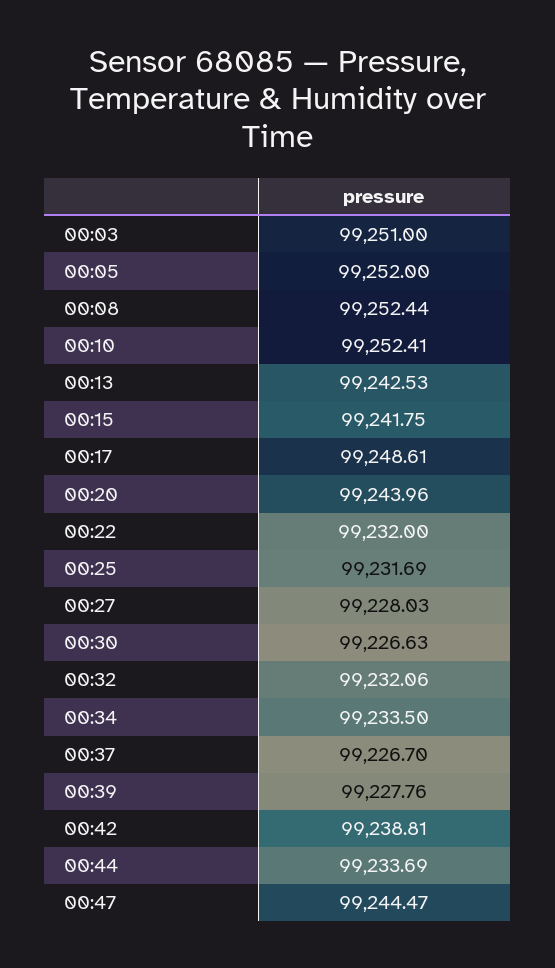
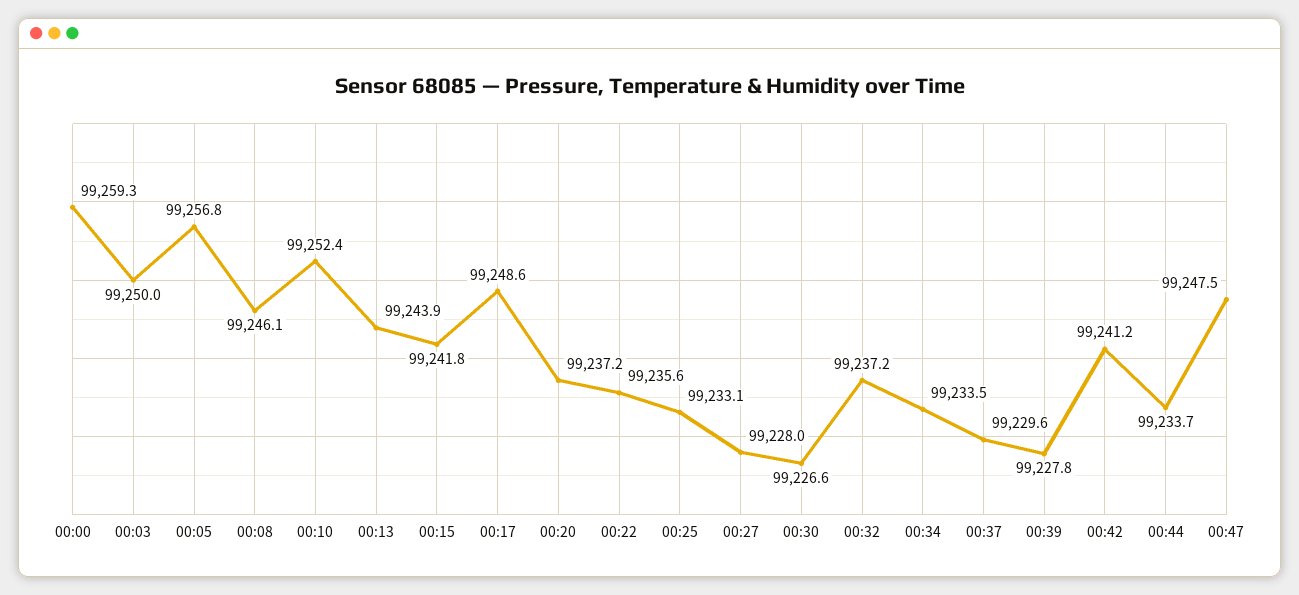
00:03: 99251 -> 99250
00:05: 99252 -> 99256.8
00:08: 99252.44 -> 99246.1
00:13: 99242.53 -> 99243.9
00:20: 99243.96 -> 99237.2
00:22: 99232 -> 99235.6
00:25: 99231.69 -> 99233.1
00:32: 99232.06 -> 99237.2
00:37: 99226.7 -> 99229.6
00:42: 99238.81 -> 99241.2
00:47: 99244.47 -> 99247.5
00:00: none -> 99259.3

